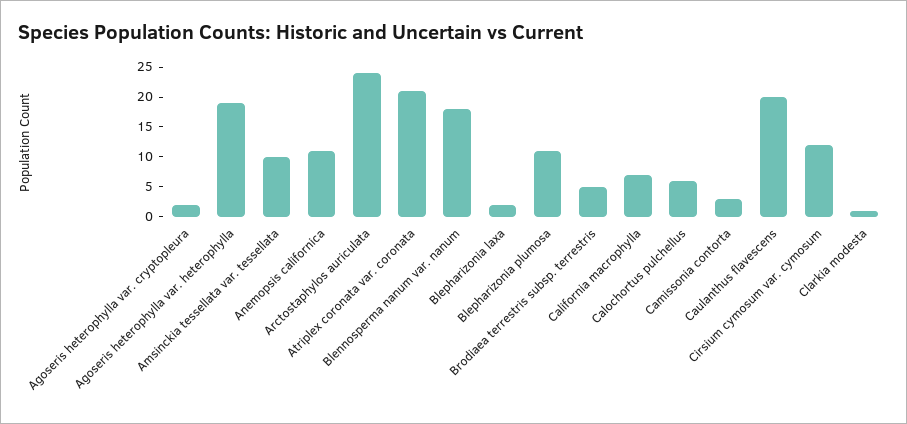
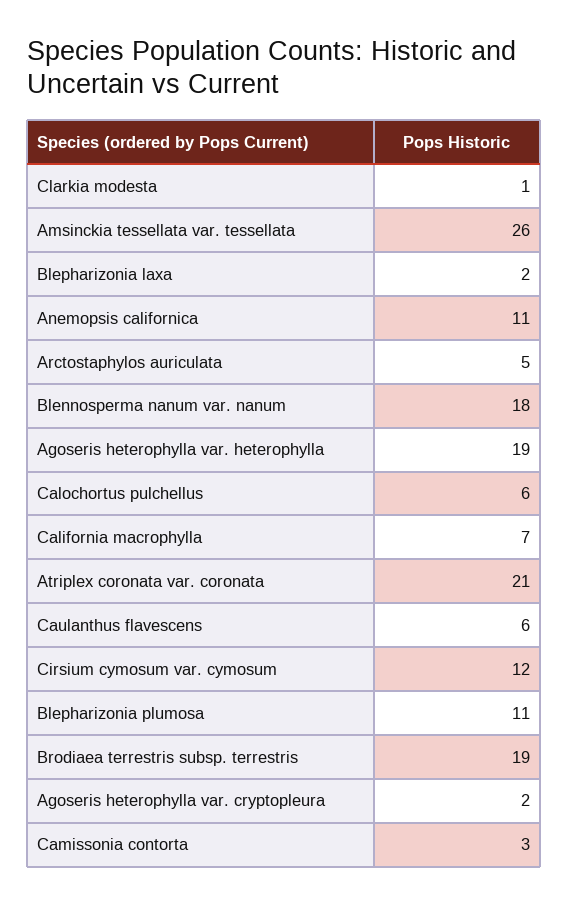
Amsinckia tessellata var. tessellata: 10 -> 26
Arctostaphylos auriculata: 25 -> 5
Brodiaea terrestris subsp. terrestris: 5 -> 19
Caulanthus flavescens: 20 -> 6

